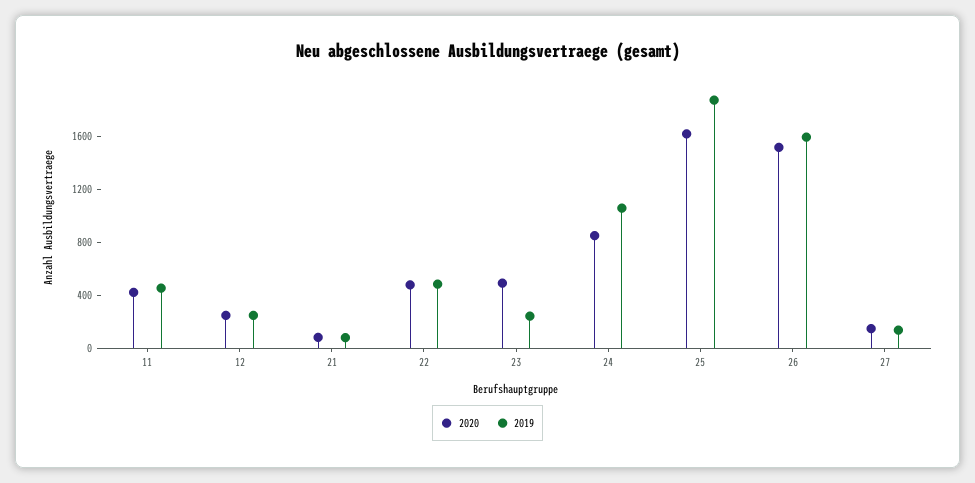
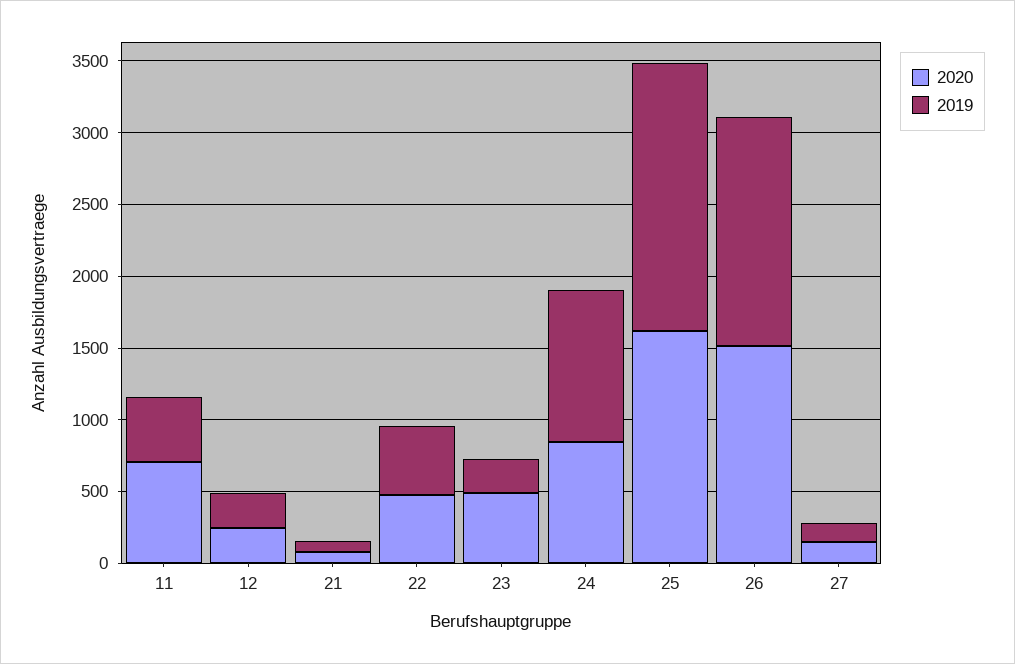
2020, 11: 400 -> 700

